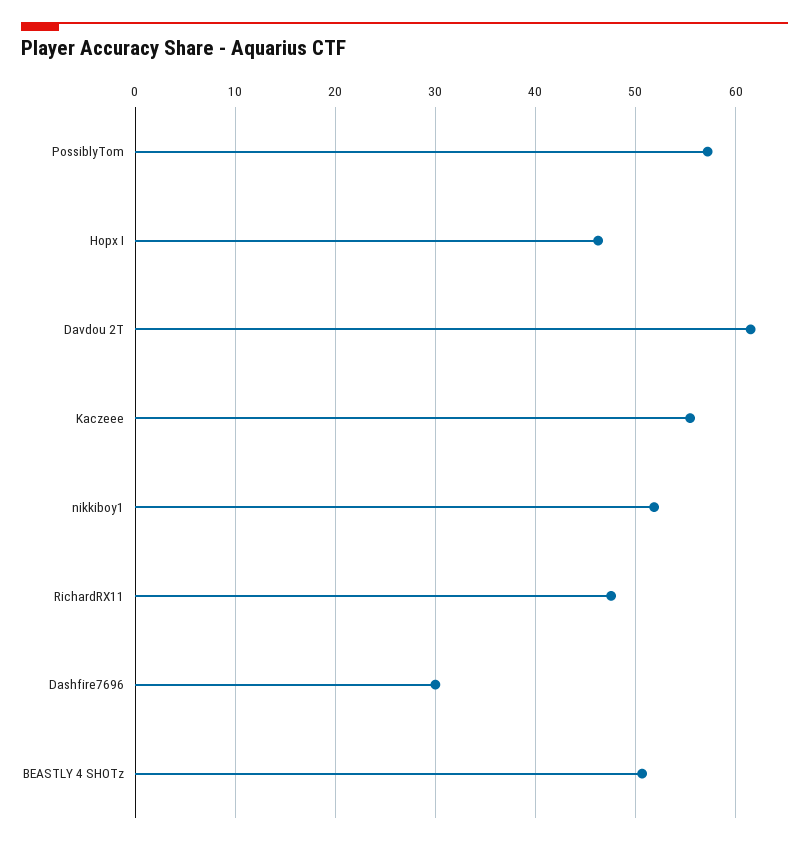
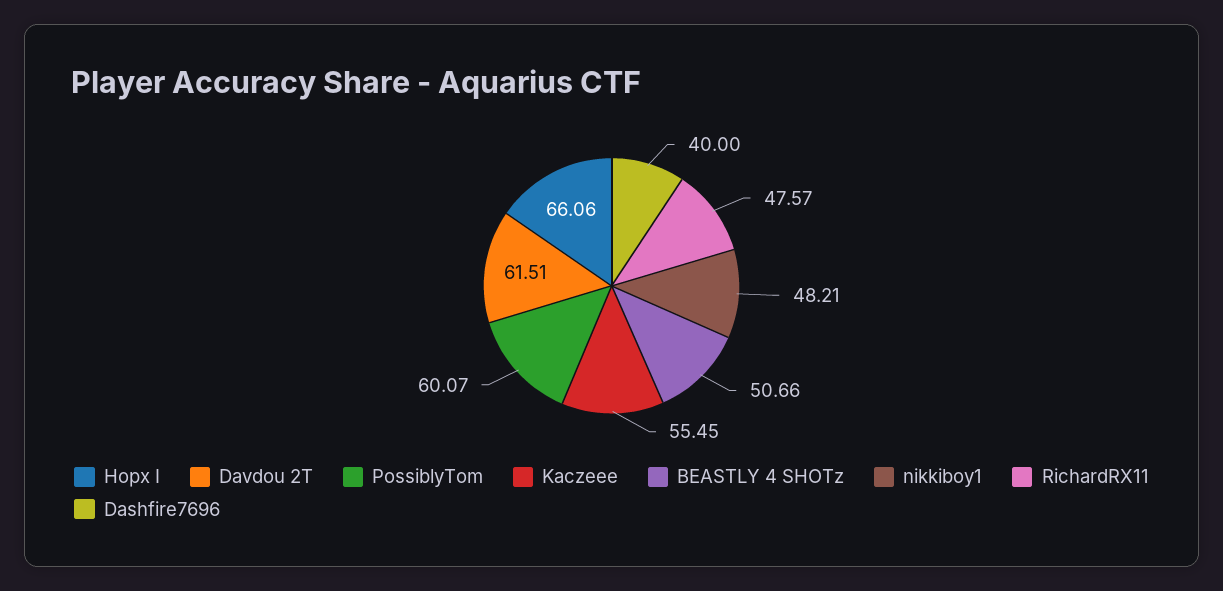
PossiblyTom: 57 -> 60.07
Hopx I: 46 -> 66.06
nikkiboy1: 52 -> 48.21
Dashfire7696: 30 -> 40

